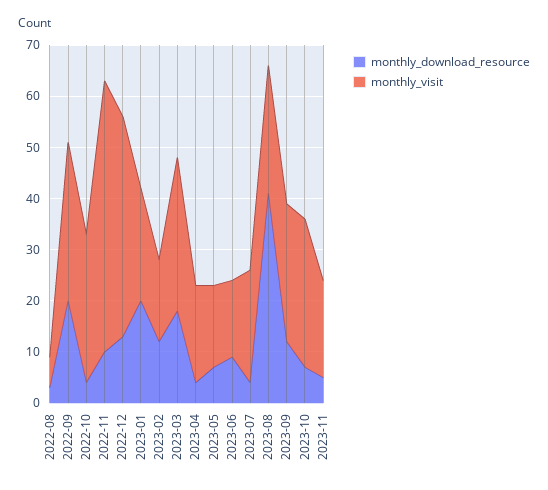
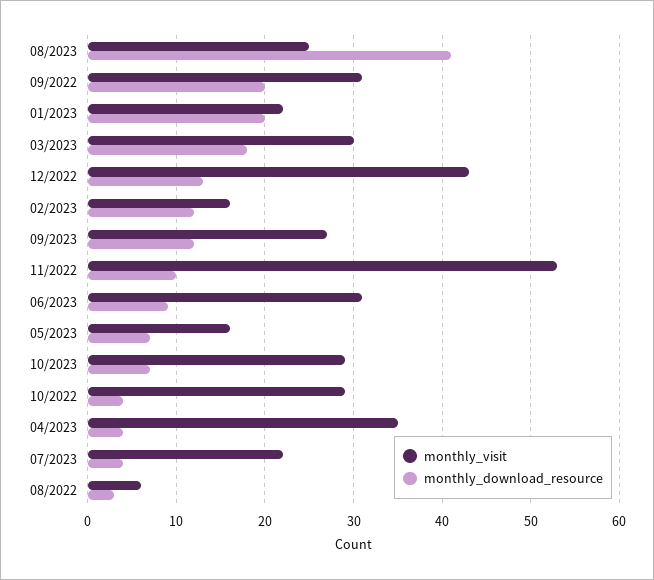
monthly_visit, 2023-04: 20 -> 35
monthly_visit, 2023-06: 15 -> 31
monthly_download_resource, 2023-11: 5 -> none
monthly_visit, 2023-11: 20 -> none

